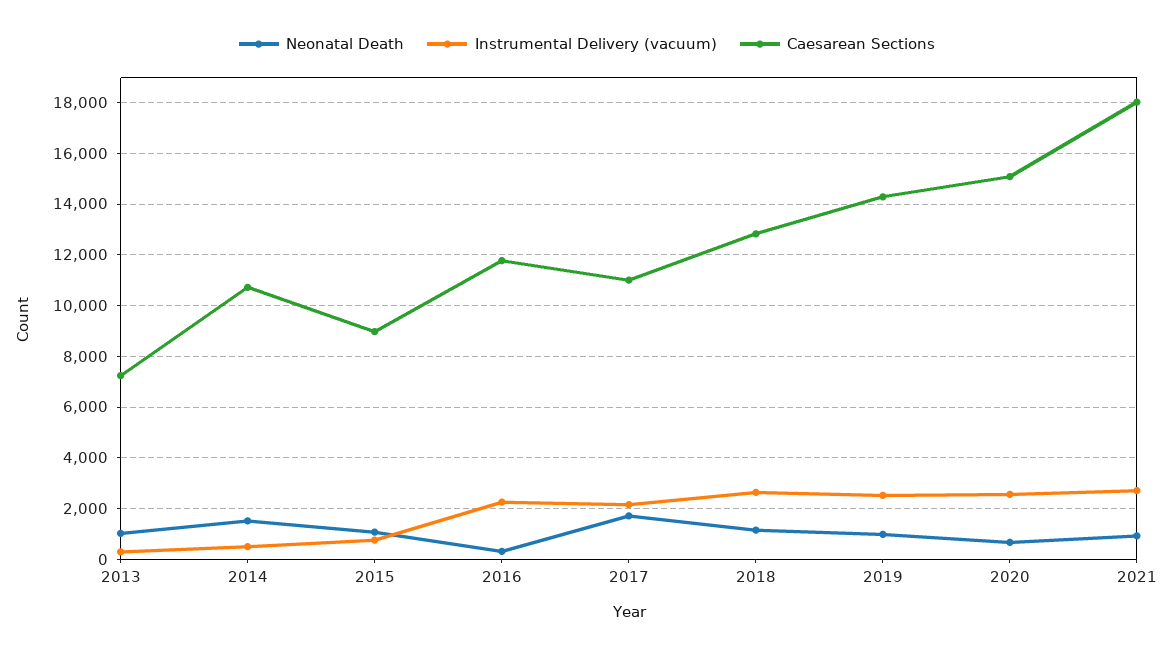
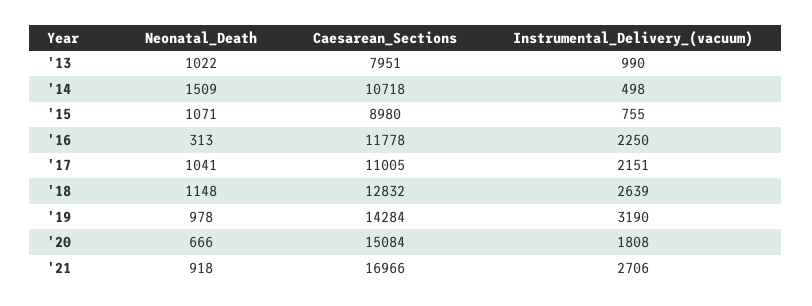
Instrumental Delivery (vacuum), 2013: 250 -> 990
Caesarean Sections, 2013: 7250 -> 7951
Neonatal Death, 2017: 1750 -> 1041
Instrumental Delivery (vacuum), 2019: 2500 -> 3190
Instrumental Delivery (vacuum), 2020: 2500 -> 1808
Caesarean Sections, 2021: 18000 -> 16966

